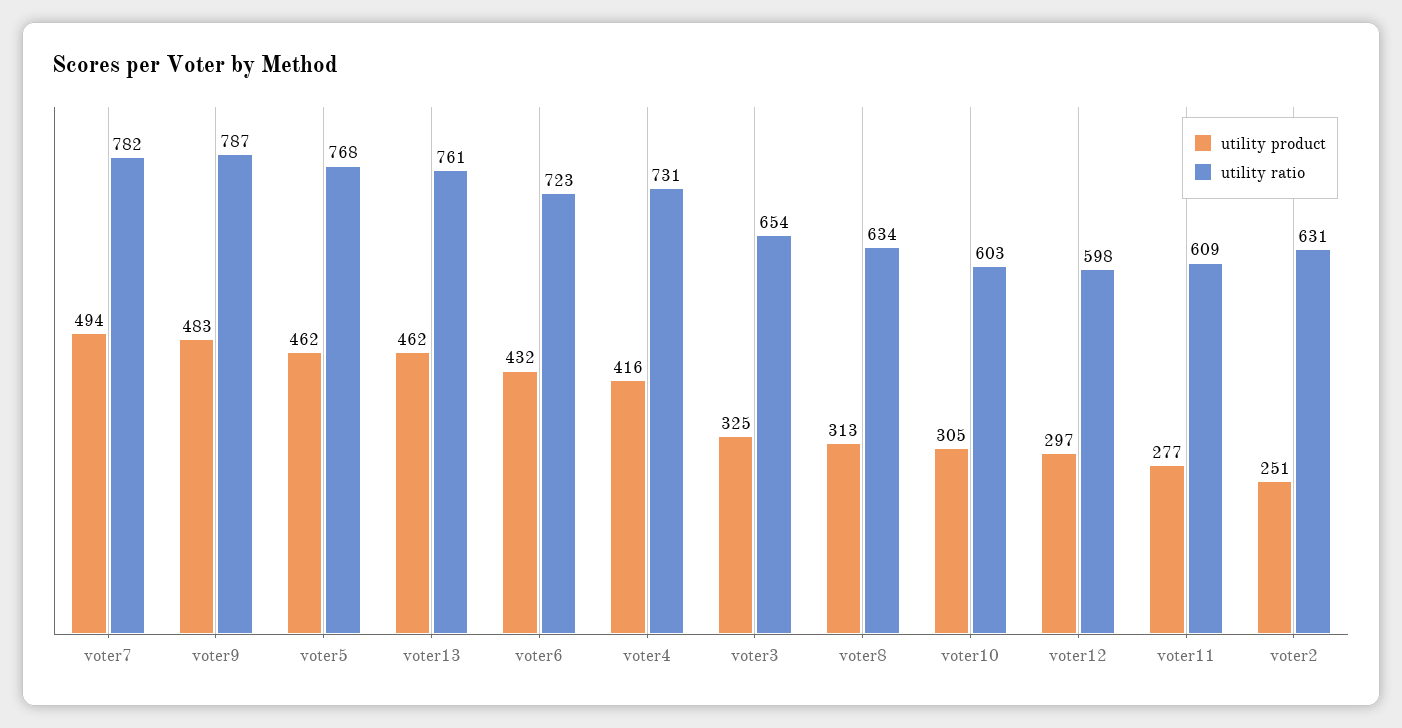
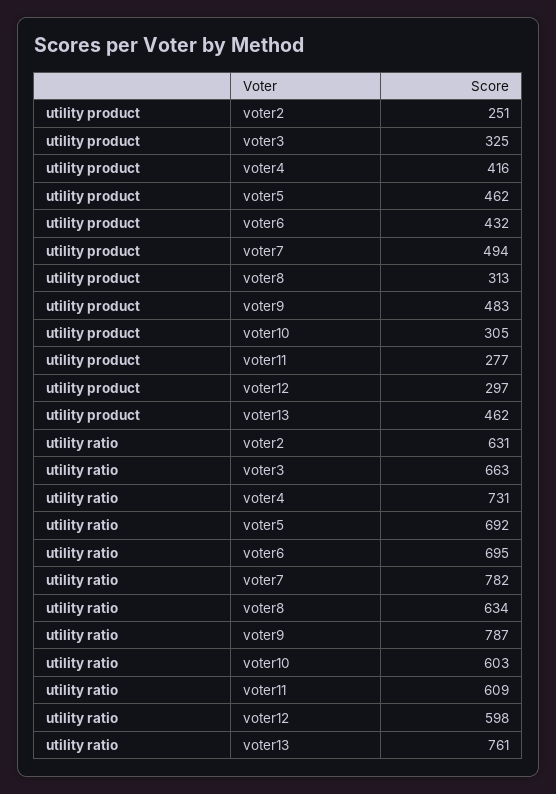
utility ratio, voter5: 768 -> 692
utility ratio, voter6: 723 -> 695
utility ratio, voter3: 654 -> 663

